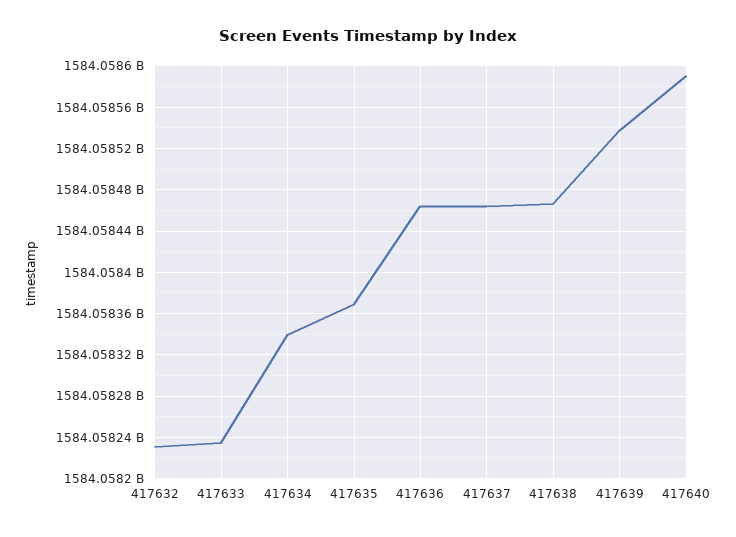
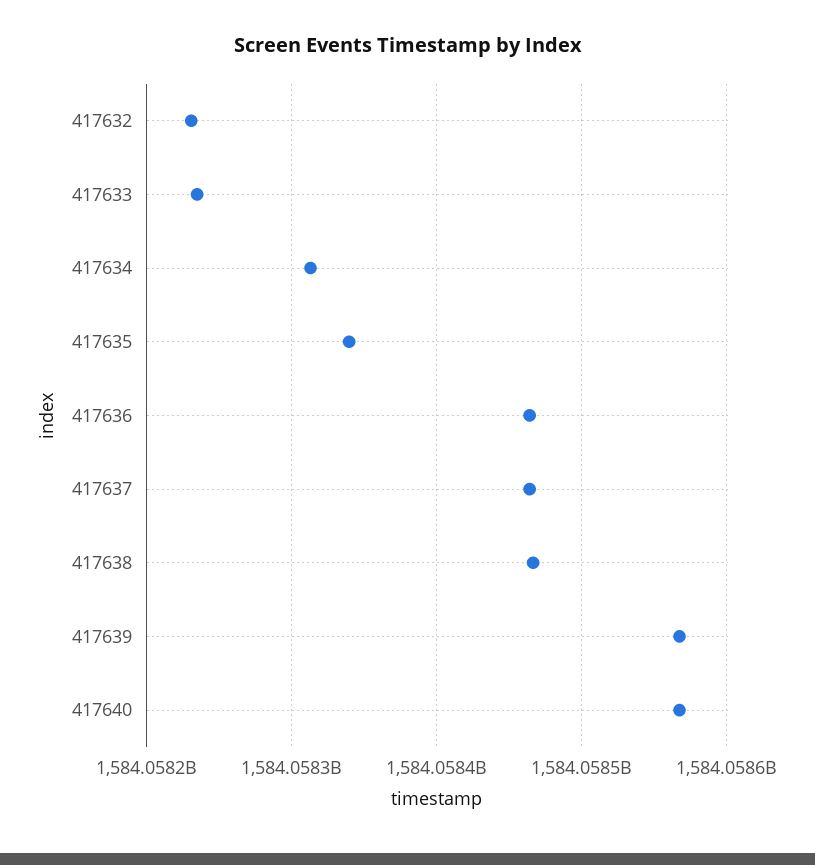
417634: 1584058340000 -> 1584058310000
417635: 1584058370000 -> 1584058340000
417639: 1584058540000 -> 1584058570000
417640: 1584058590000 -> 1584058570000

